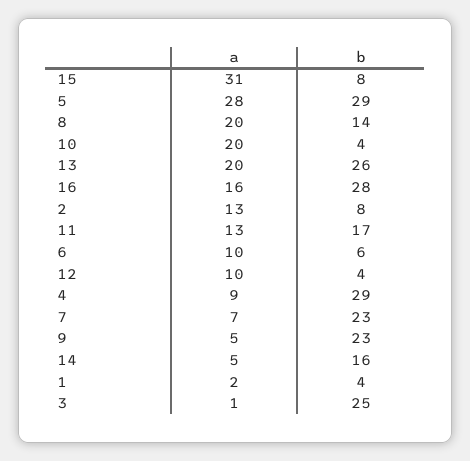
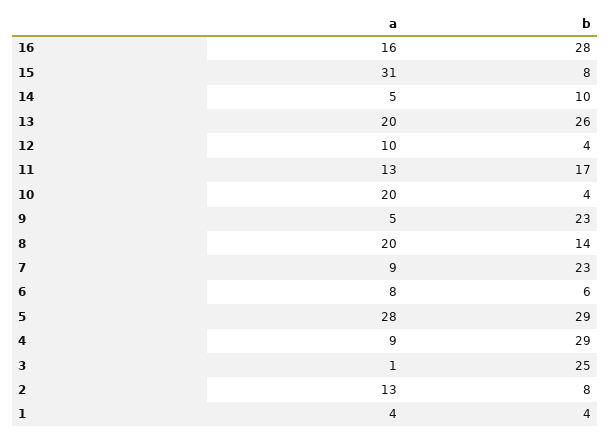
a, 6: 10 -> 8
a, 7: 7 -> 9
b, 14: 16 -> 10
a, 1: 2 -> 4

